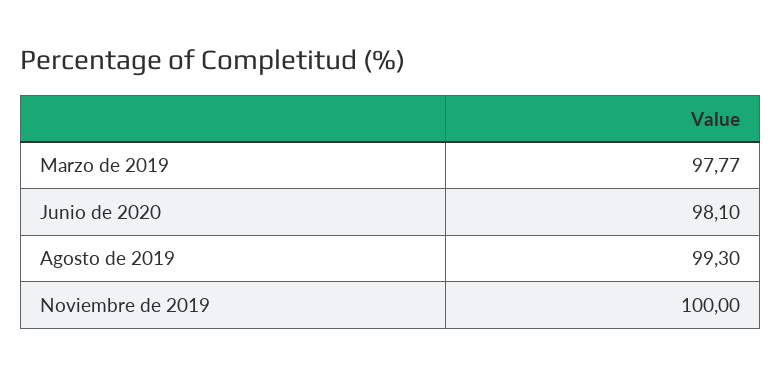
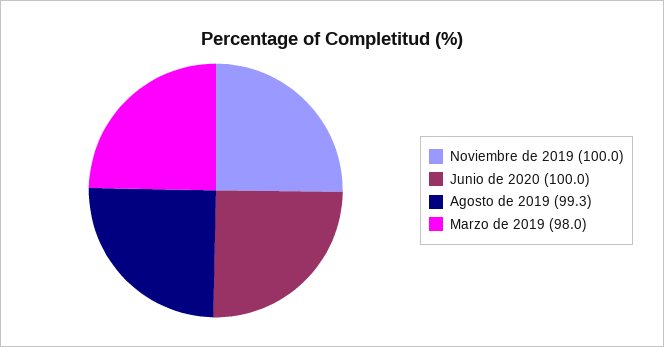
Marzo de 2019: 97.77 -> 98
Junio de 2020: 98.1 -> 100

